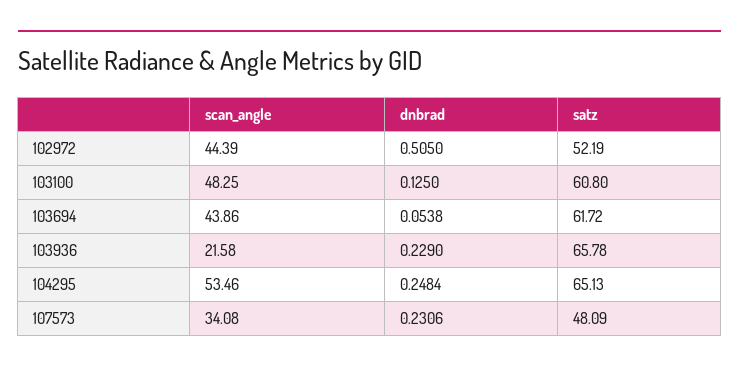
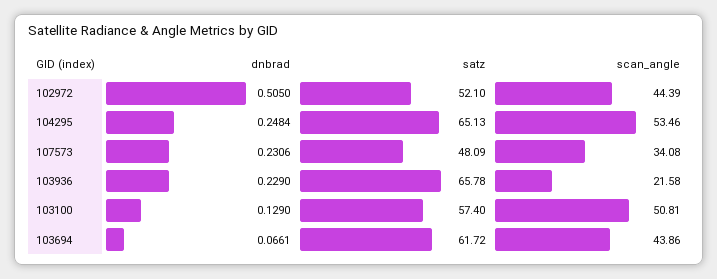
satz, 102972: 52.19 -> 52.1
scan_angle, 103100: 48.25 -> 50.81
dnbrad, 103100: 0.125 -> 0.129
satz, 103100: 60.8 -> 57.4
dnbrad, 103694: 0.0538 -> 0.0661

